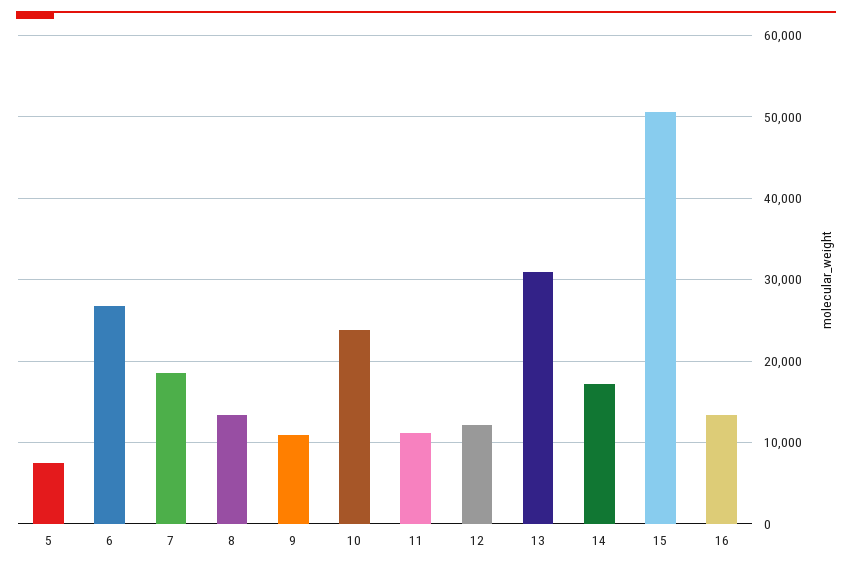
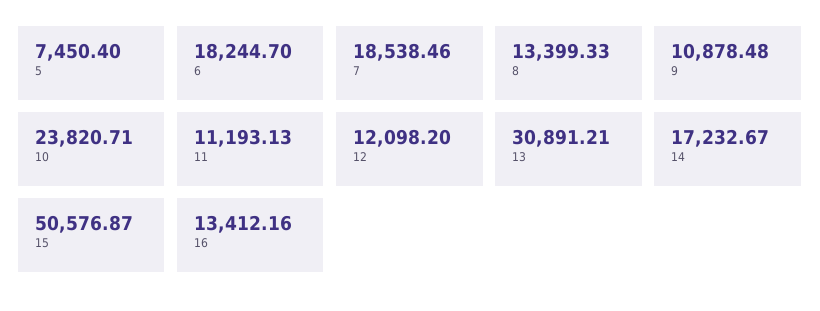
6: 27000 -> 18244.7

